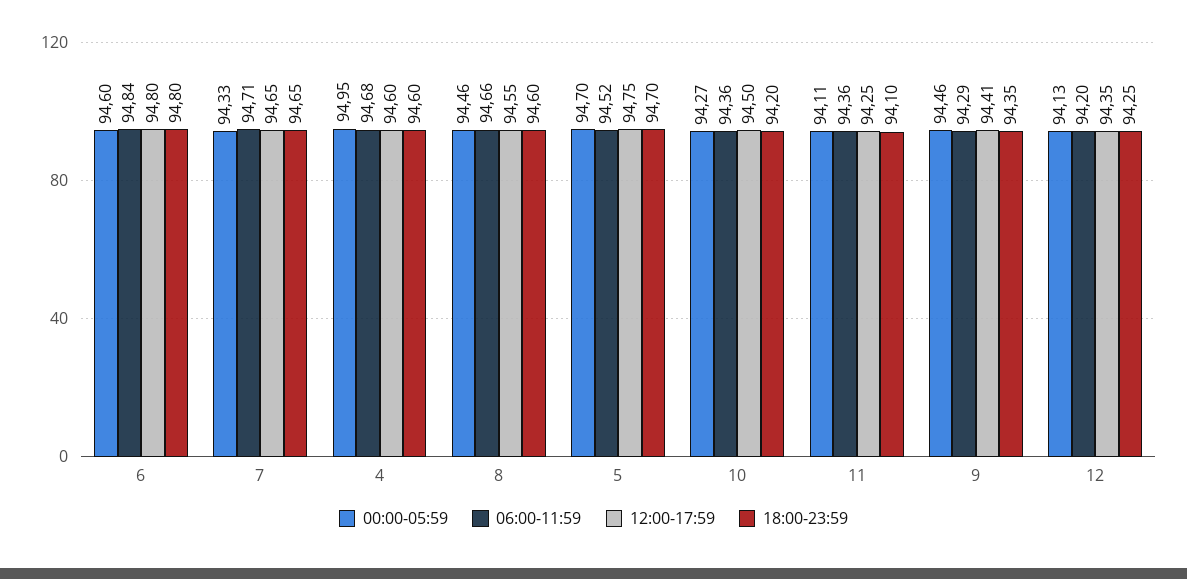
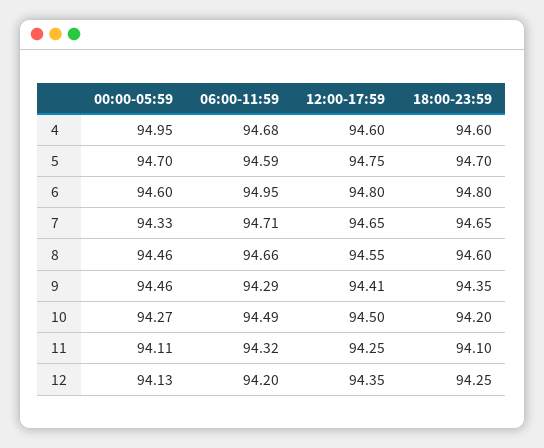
06:00-11:59, 6: 94.84 -> 94.95
06:00-11:59, 5: 94.52 -> 94.59
06:00-11:59, 10: 94.36 -> 94.49
06:00-11:59, 11: 94.36 -> 94.32

